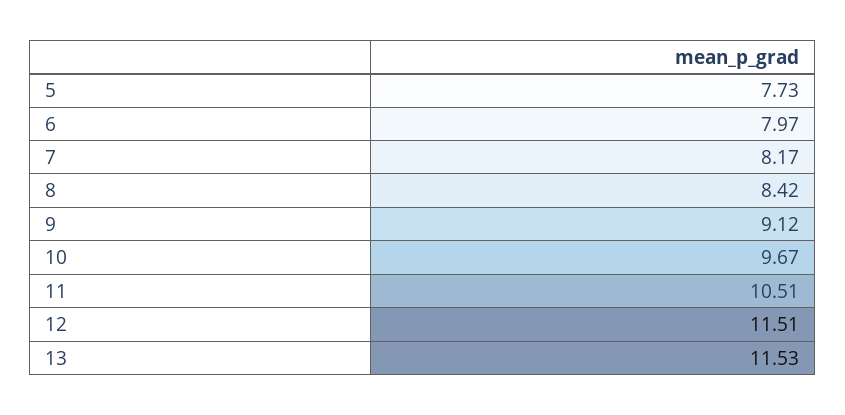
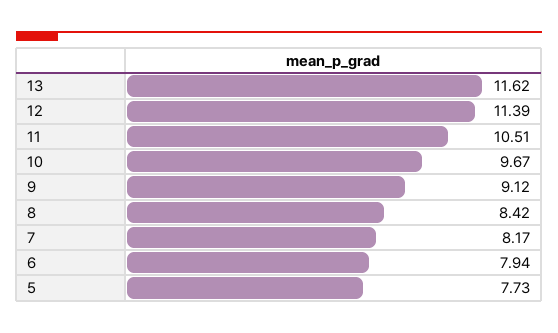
6: 7.97 -> 7.94
12: 11.51 -> 11.39
13: 11.53 -> 11.62

